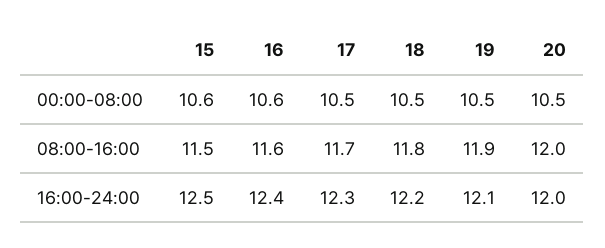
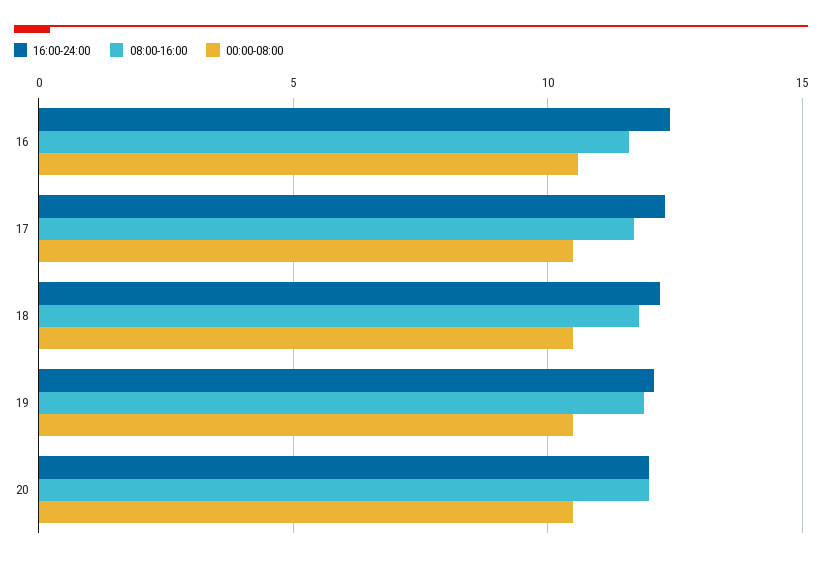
00:00-08:00, 15: 10.6 -> none
08:00-16:00, 15: 11.5 -> none
16:00-24:00, 15: 12.5 -> none

